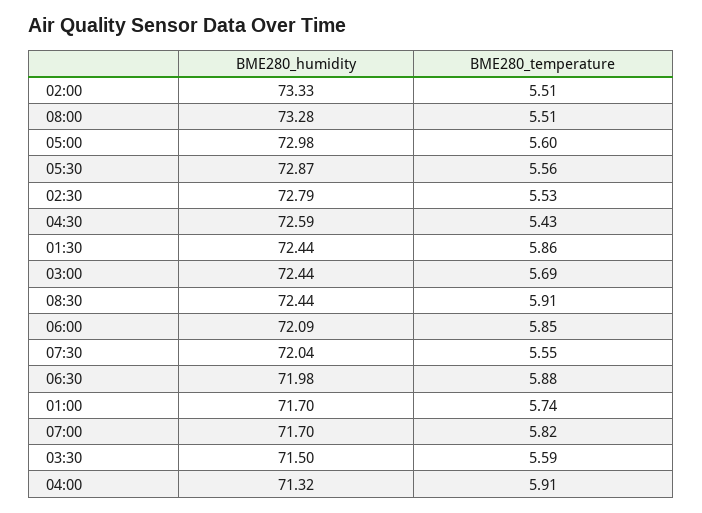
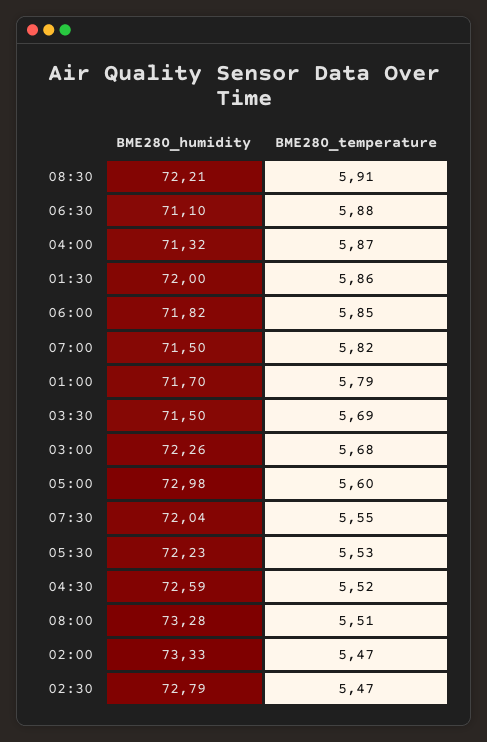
BME280_temperature, 02:00: 5.51 -> 5.47
BME280_humidity, 05:30: 72.87 -> 72.23
BME280_temperature, 05:30: 5.56 -> 5.53
BME280_temperature, 02:30: 5.53 -> 5.47
BME280_temperature, 04:30: 5.43 -> 5.52
BME280_humidity, 01:30: 72.44 -> 72
BME280_humidity, 03:00: 72.44 -> 72.26
BME280_temperature, 03:00: 5.69 -> 5.68
BME280_humidity, 08:30: 72.44 -> 72.21
BME280_humidity, 06:00: 72.09 -> 71.82
BME280_humidity, 06:30: 71.98 -> 71.1
BME280_temperature, 01:00: 5.74 -> 5.79
BME280_humidity, 07:00: 71.7 -> 71.5
BME280_temperature, 03:30: 5.59 -> 5.69
BME280_temperature, 04:00: 5.91 -> 5.87

